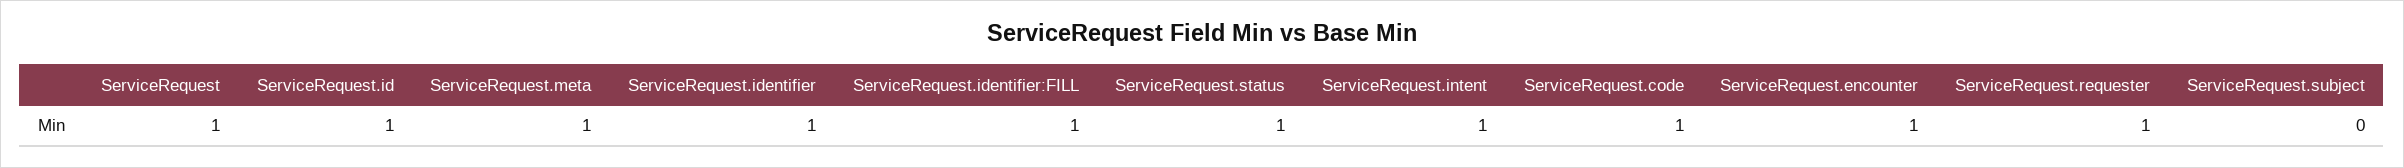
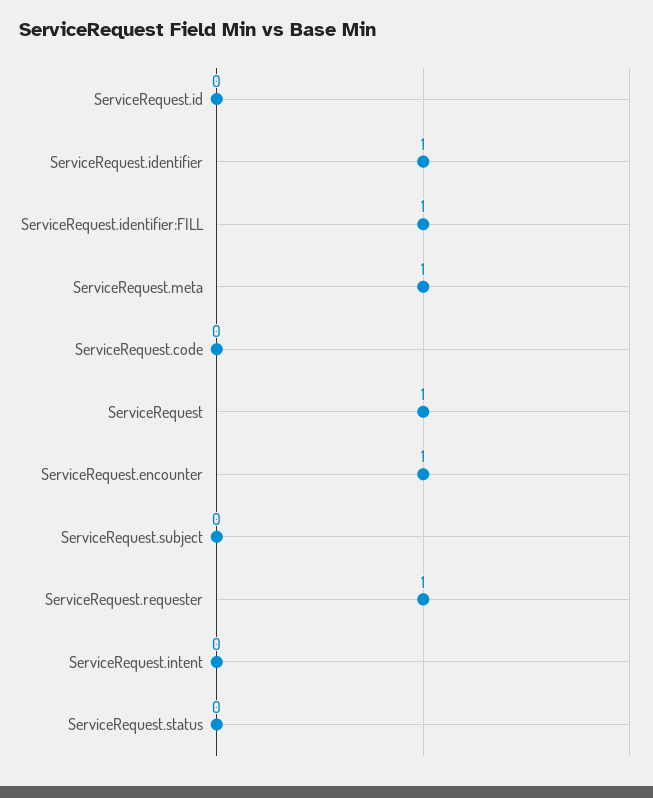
ServiceRequest.id: 1 -> 0
ServiceRequest.status: 1 -> 0
ServiceRequest.intent: 1 -> 0
ServiceRequest.code: 1 -> 0

